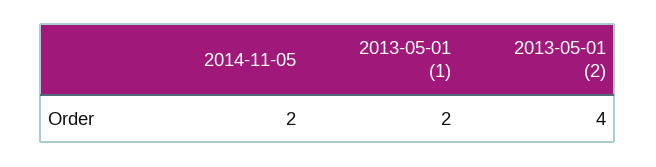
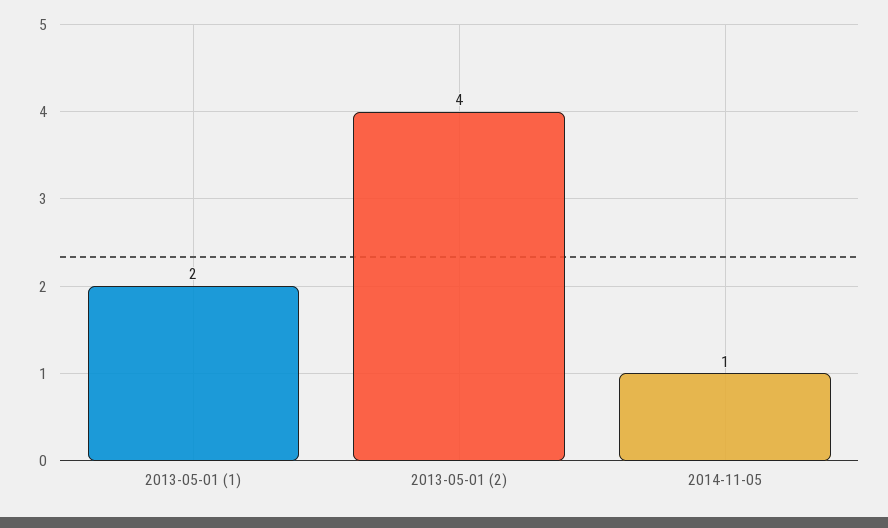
2014-11-05: 2 -> 1

